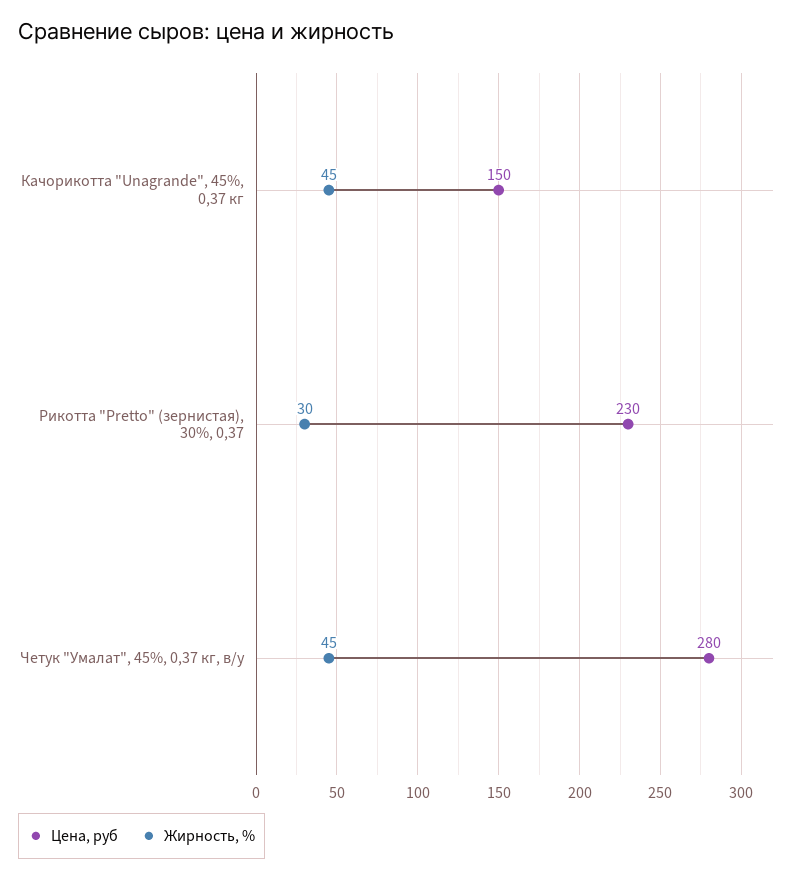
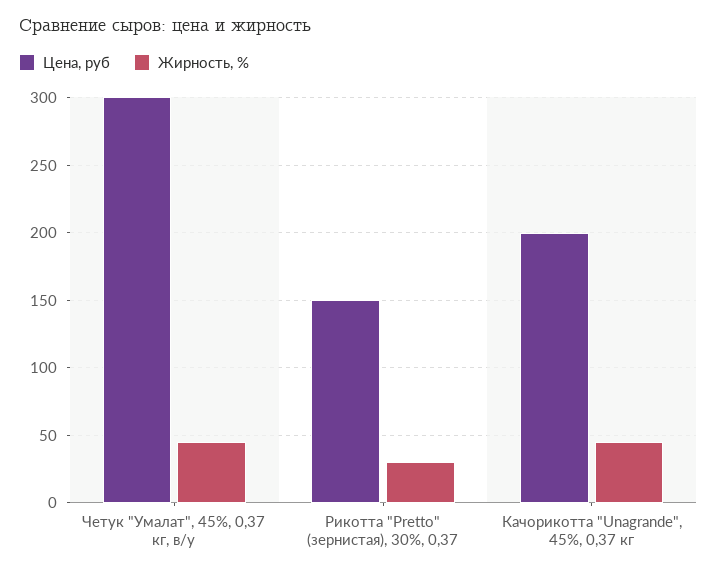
Цена, руб, Качорикотта "Unagrande", 45%, 0,37 кг: 150 -> 200
Цена, руб, Рикотта "Pretto" (зернистая), 30%, 0,37: 230 -> 150
Цена, руб, Четук "Умалат", 45%, 0,37 кг, в/у: 280 -> 300

